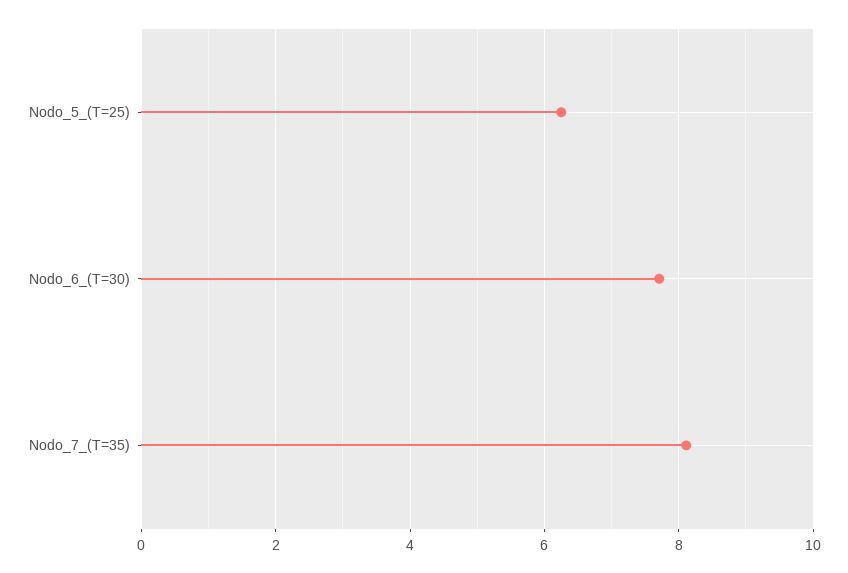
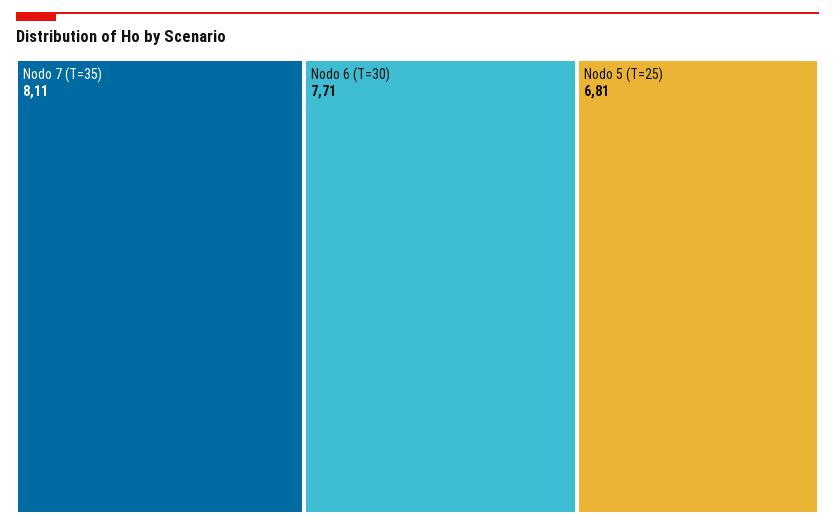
Nodo_5_(T=25): 6.2 -> 6.81

